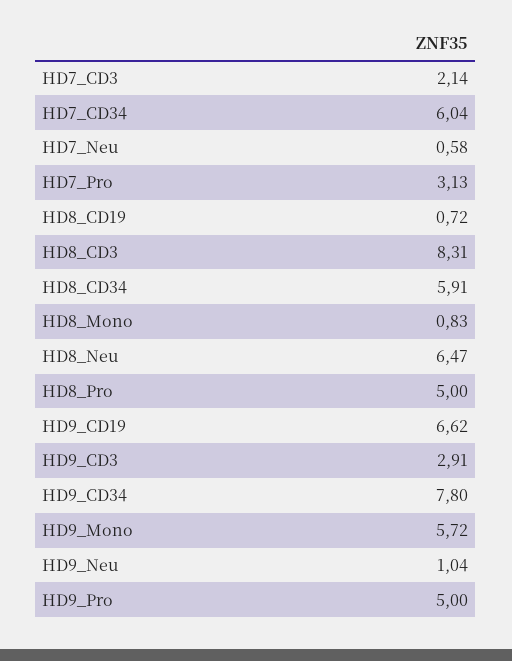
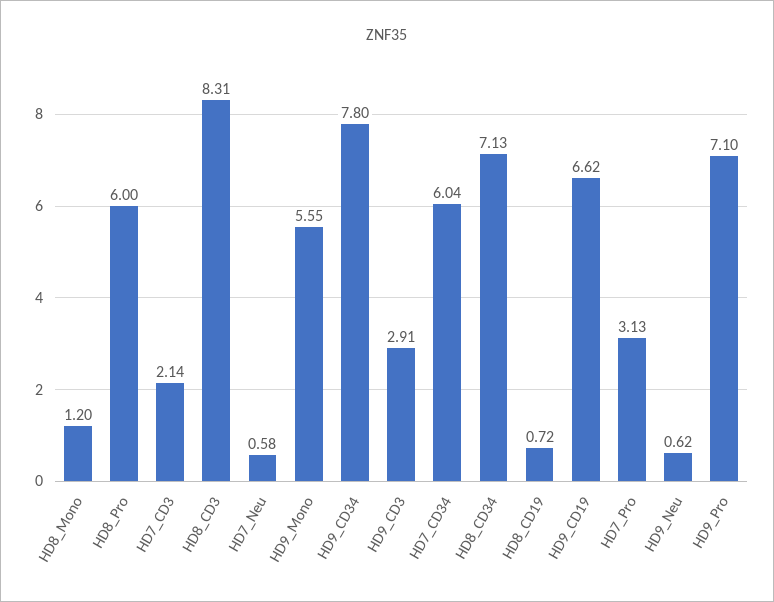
HD8_CD34: 5.91 -> 7.13
HD8_Mono: 0.83 -> 1.2
HD8_Neu: 6.47 -> none
HD8_Pro: 5 -> 6
HD9_Mono: 5.72 -> 5.55
HD9_Neu: 1.04 -> 0.62
HD9_Pro: 5 -> 7.1

